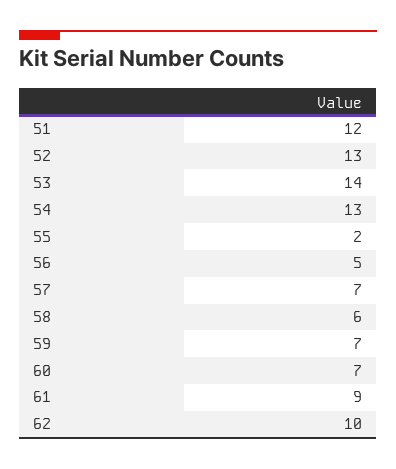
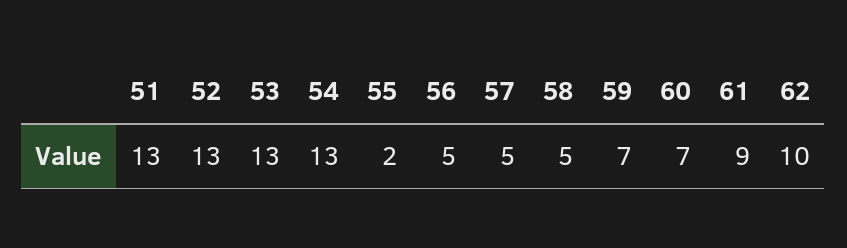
51: 12 -> 13
53: 14 -> 13
57: 7 -> 5
58: 6 -> 5

